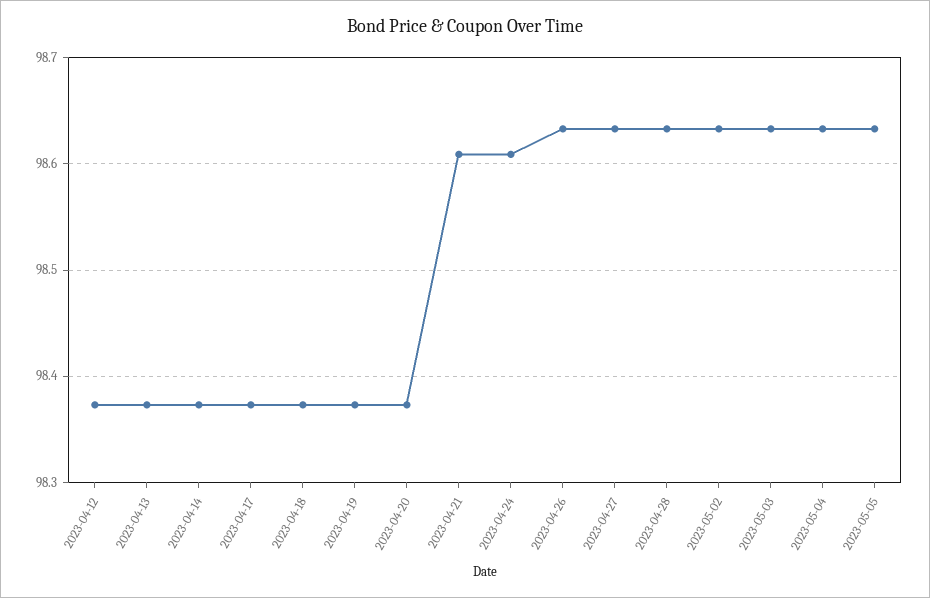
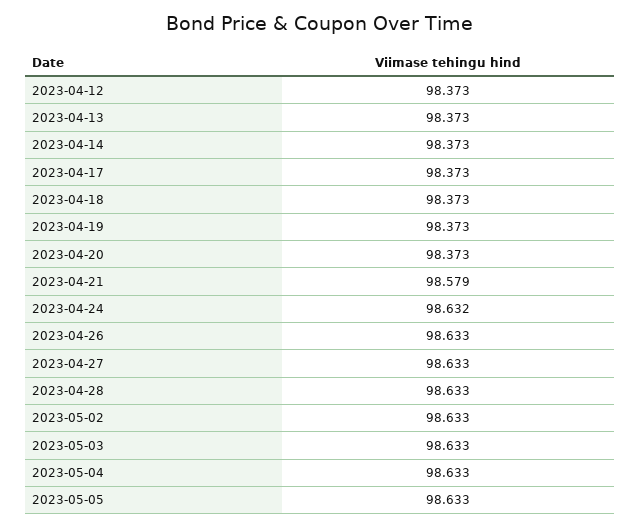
2023-04-21: 98.61 -> 98.579
2023-04-24: 98.61 -> 98.632

